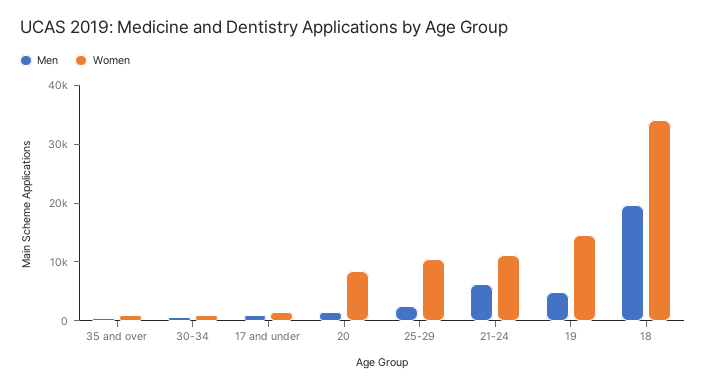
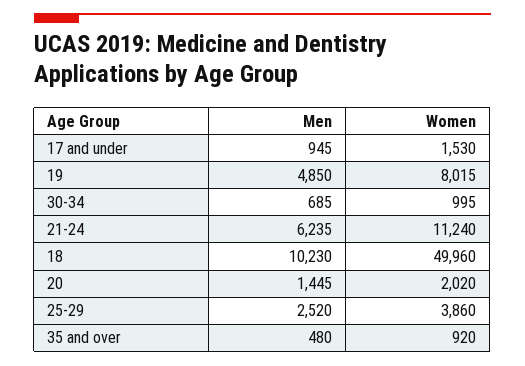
Women, 20: 8000 -> 2020
Women, 25-29: 10000 -> 3860
Women, 19: 14000 -> 8015
Men, 18: 20000 -> 10230
Women, 18: 34000 -> 49960

